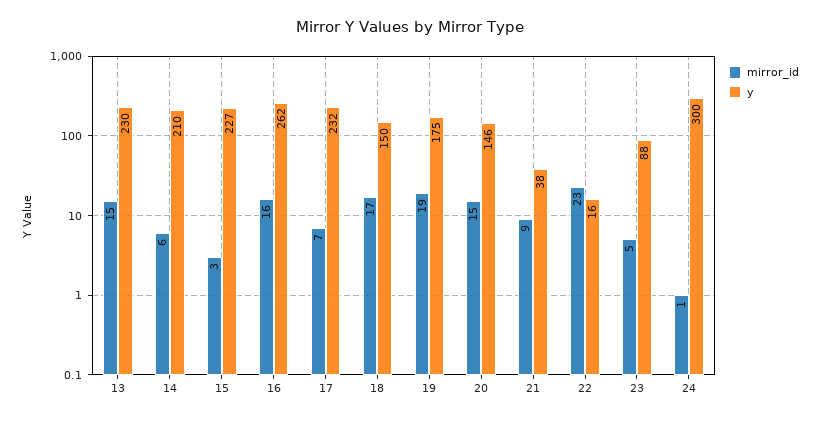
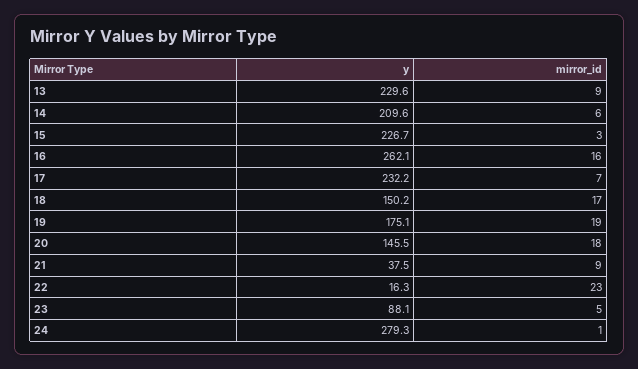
mirror_id, 13: 15 -> 9
mirror_id, 20: 15 -> 18
y, 24: 300 -> 279.3

